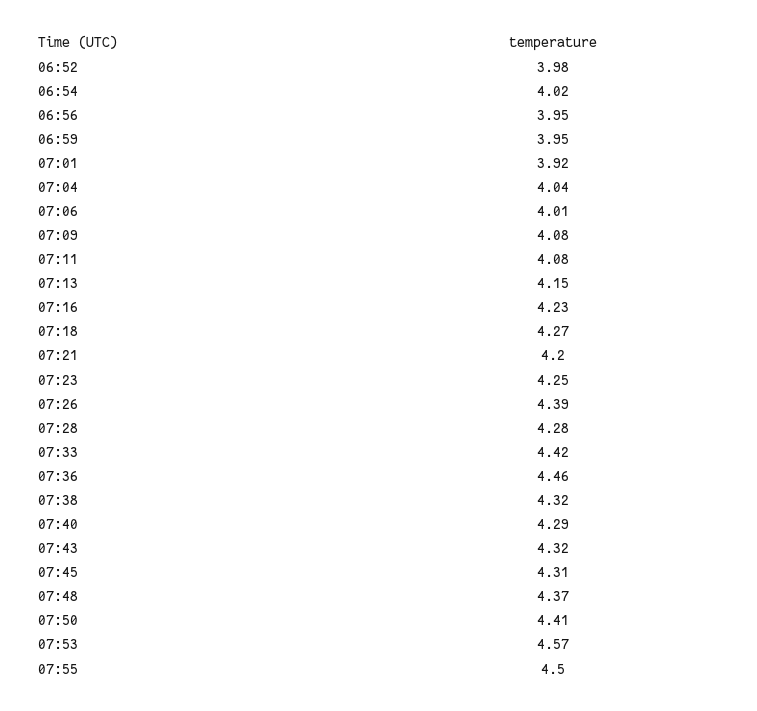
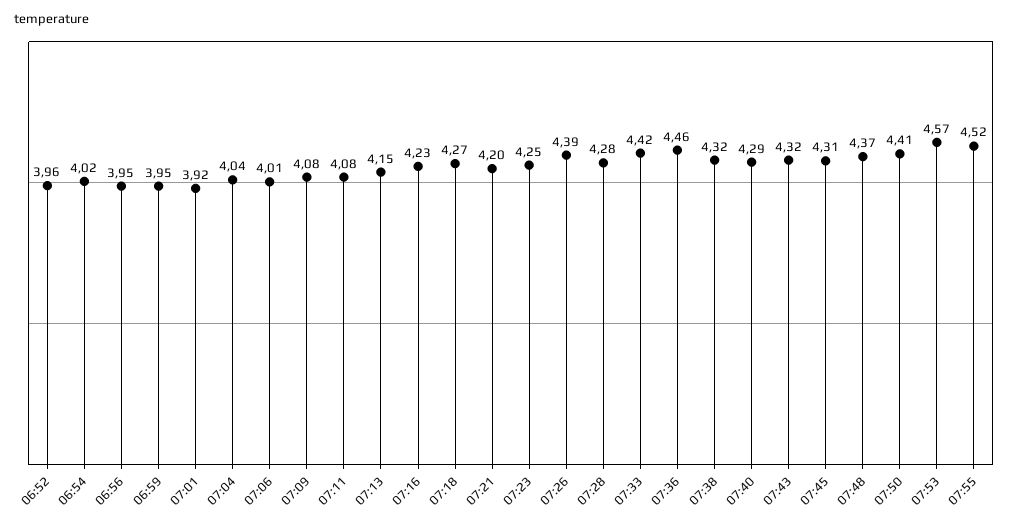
06:52: 3.98 -> 3.96
07:55: 4.5 -> 4.52

